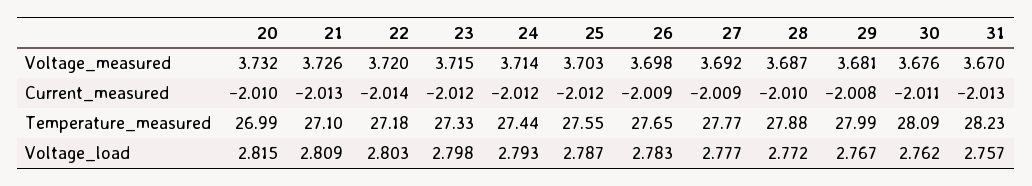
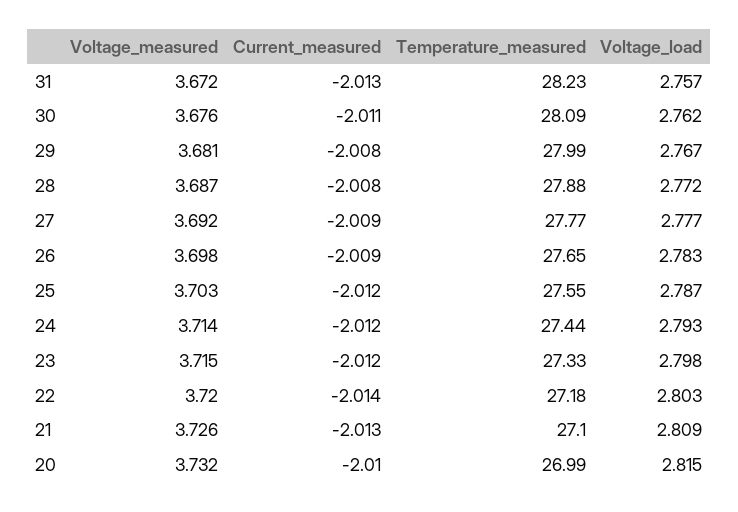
31, Voltage_measured: 3.67 -> 3.672
28, Current_measured: -2.01 -> -2.008

